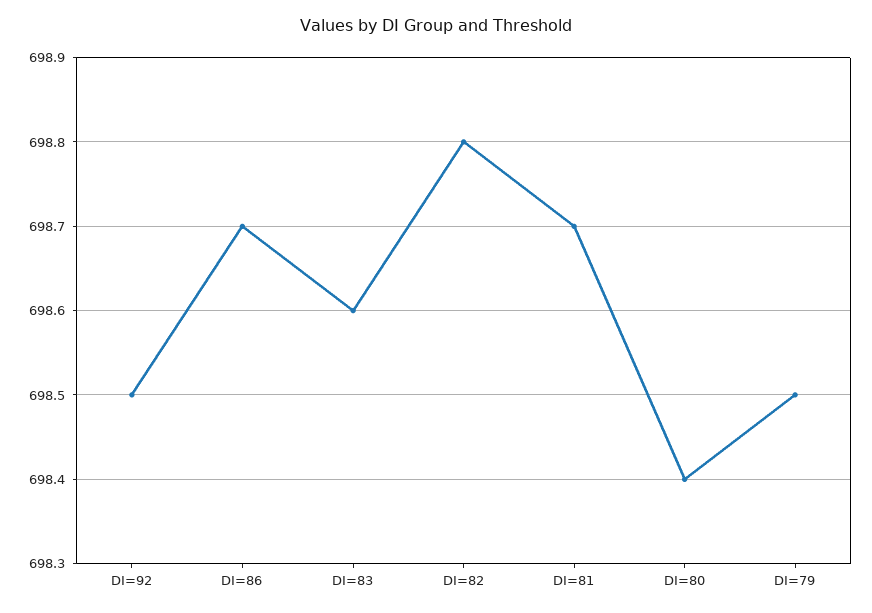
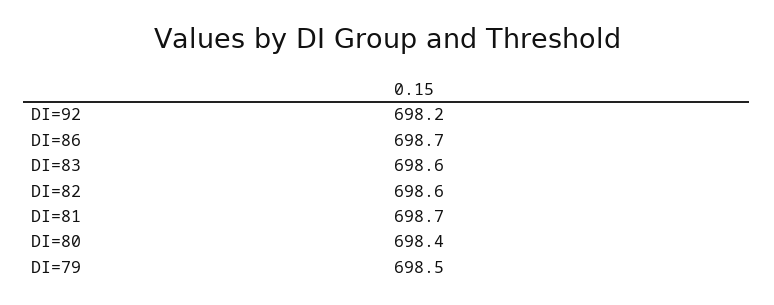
DI=92: 698.5 -> 698.2
DI=82: 698.8 -> 698.6

